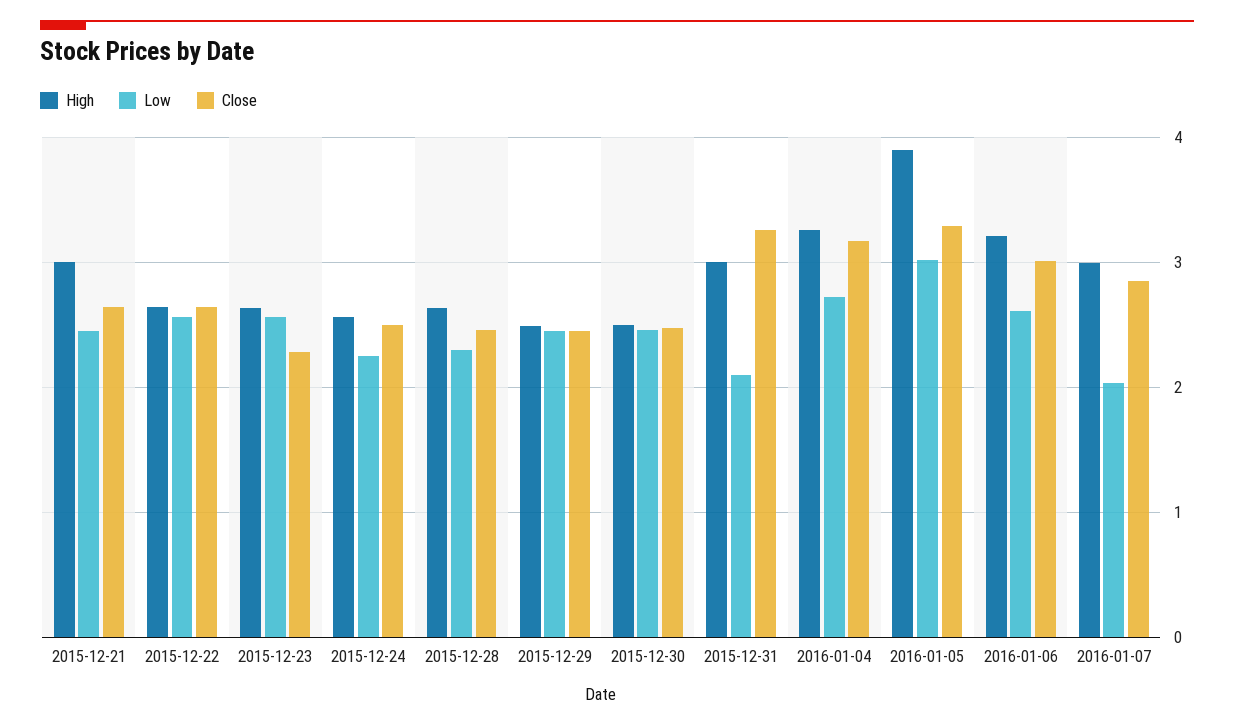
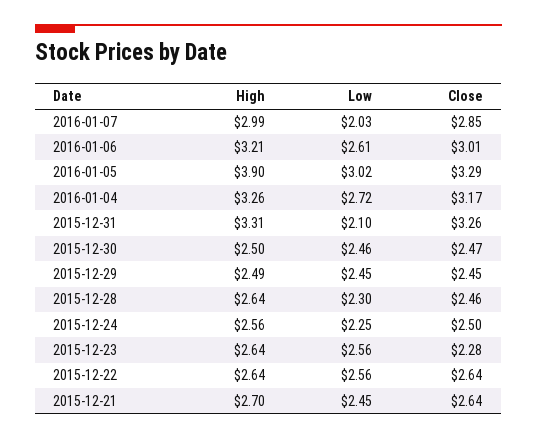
High, 2015-12-21: 3 -> 2.7
High, 2015-12-31: 3 -> 3.31

